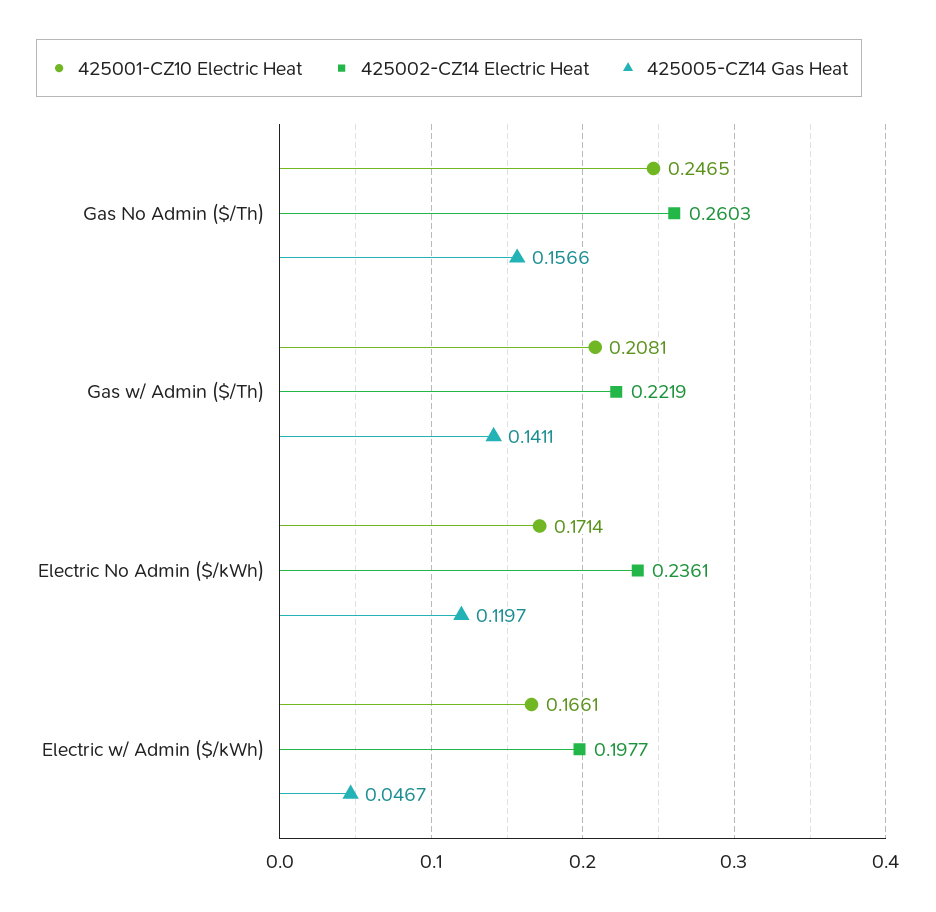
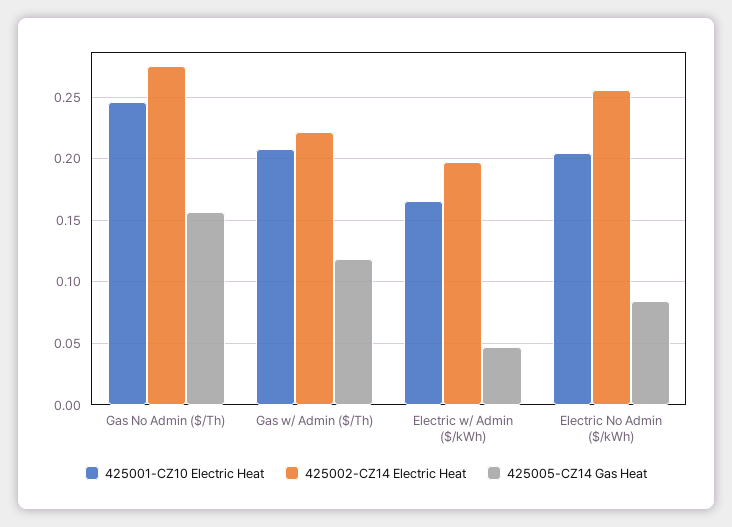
425002-CZ14 Electric Heat, Gas No Admin ($/Th): 0.2603 -> 0.275
425005-CZ14 Gas Heat, Gas w/ Admin ($/Th): 0.1411 -> 0.12
425001-CZ10 Electric Heat, Electric No Admin ($/kWh): 0.1714 -> 0.205
425002-CZ14 Electric Heat, Electric No Admin ($/kWh): 0.2361 -> 0.255
425005-CZ14 Gas Heat, Electric No Admin ($/kWh): 0.1197 -> 0.085

